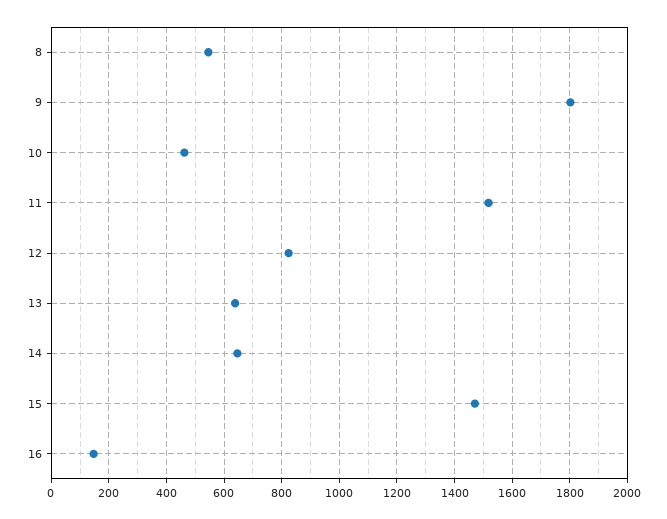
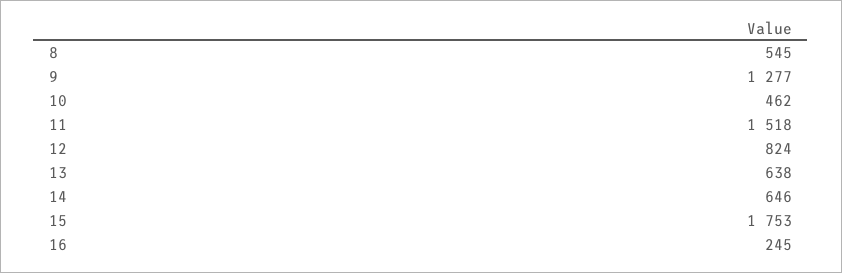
9: 1800 -> 1277
15: 1475 -> 1753
16: 150 -> 245

